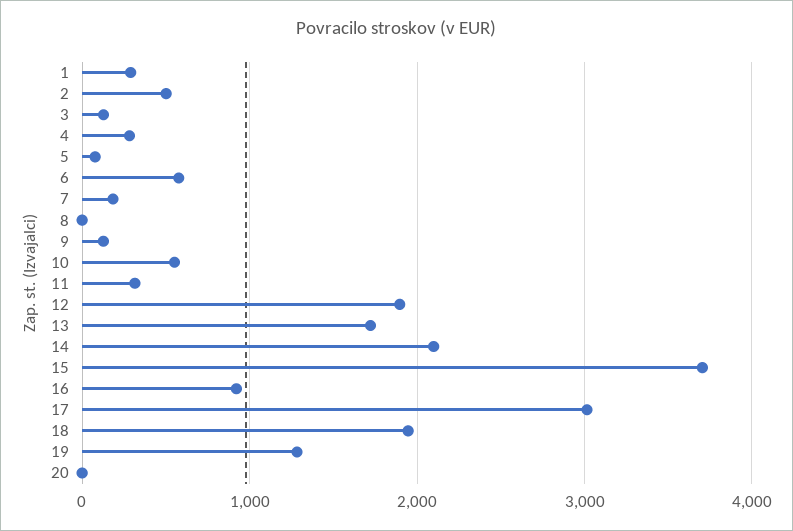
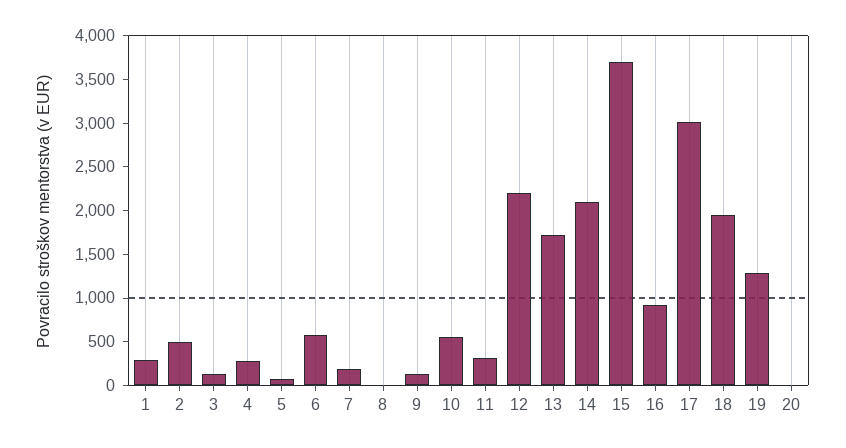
12: 1900 -> 2200

